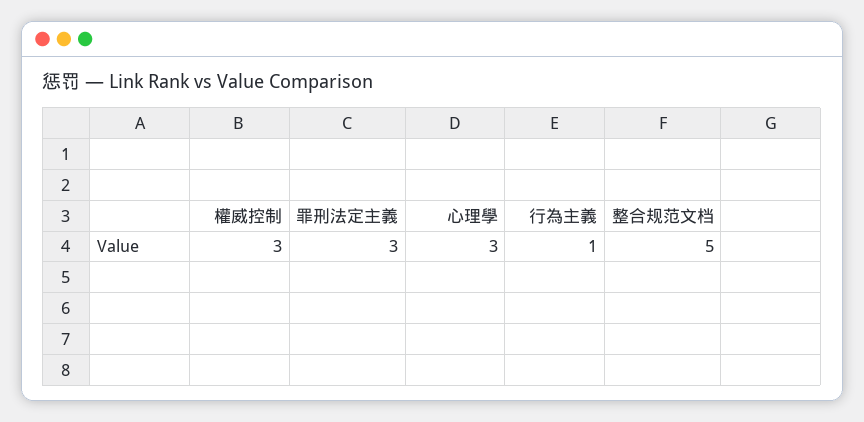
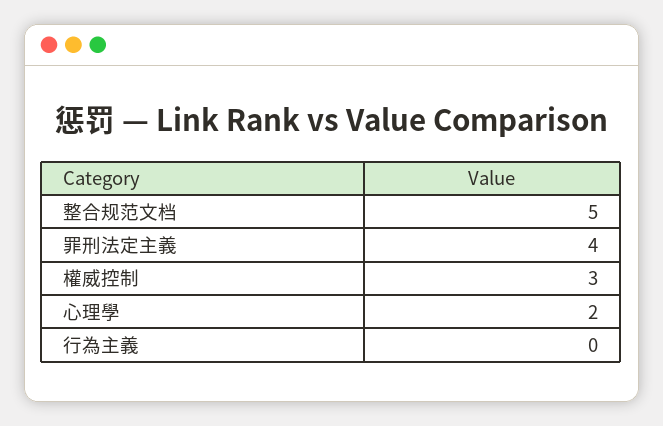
罪刑法定主義: 3 -> 4
心理學: 3 -> 2
行為主義: 1 -> 0

